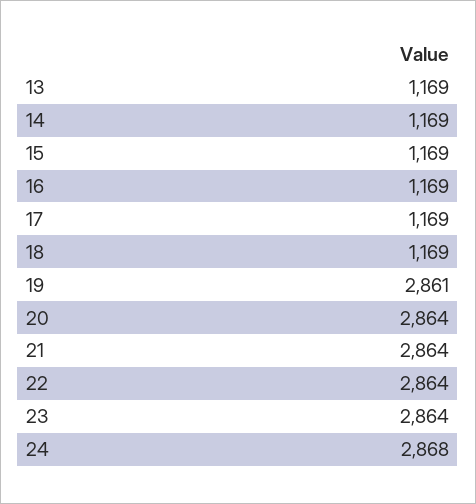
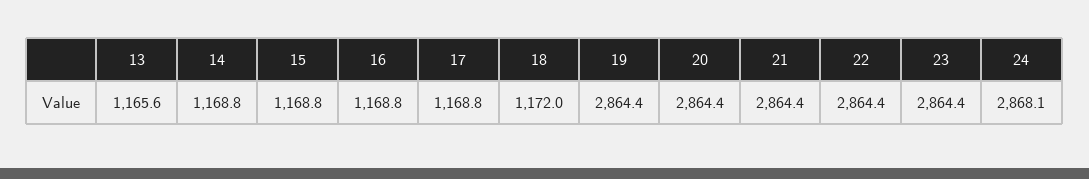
13: 1169 -> 1165.6
18: 1169 -> 1172
19: 2861 -> 2864.4

